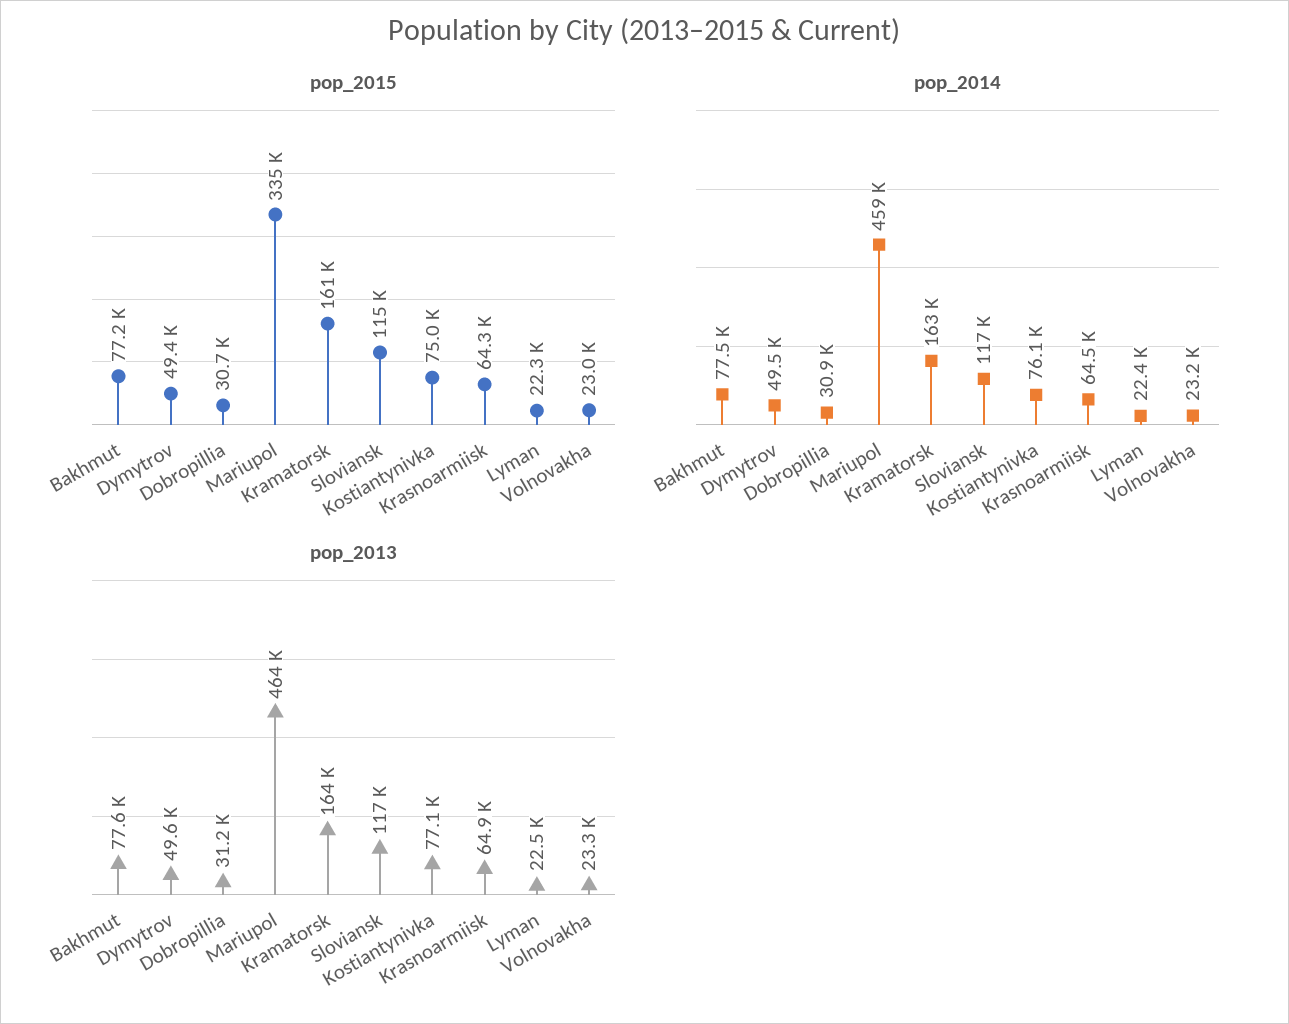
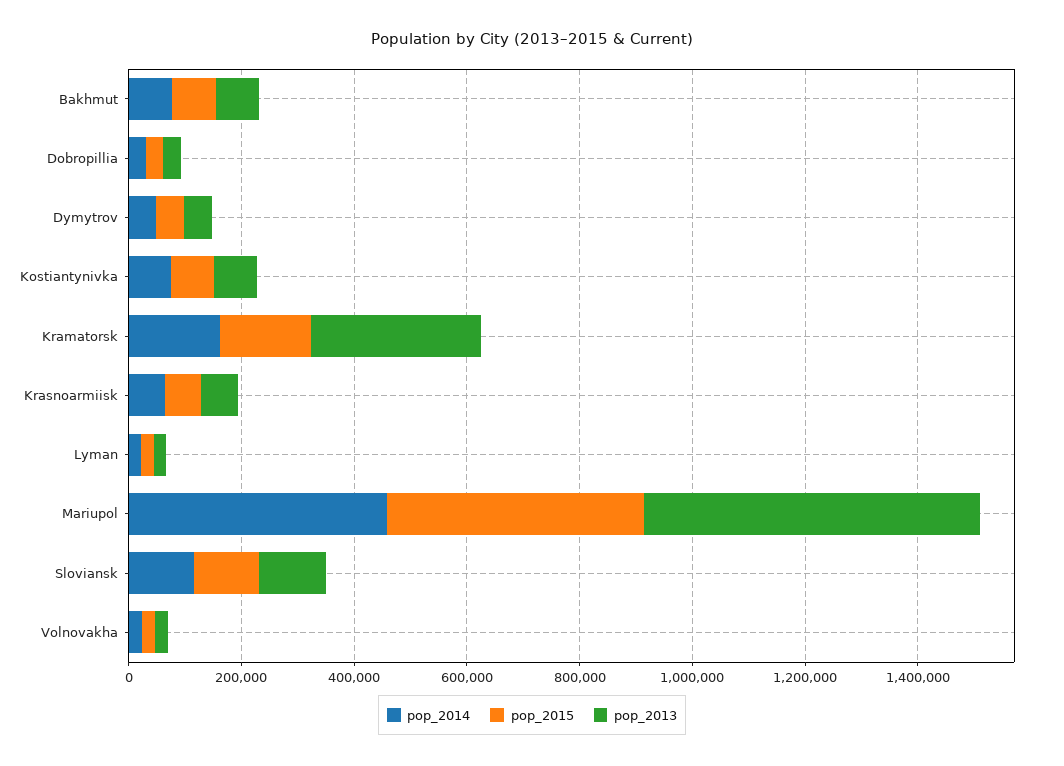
pop_2015, Mariupol: 335000 -> 450000
pop_2013, Mariupol: 464000 -> 600000
pop_2013, Kramatorsk: 164000 -> 300000

